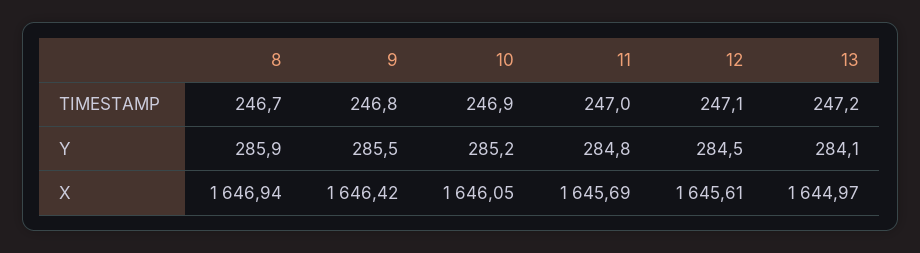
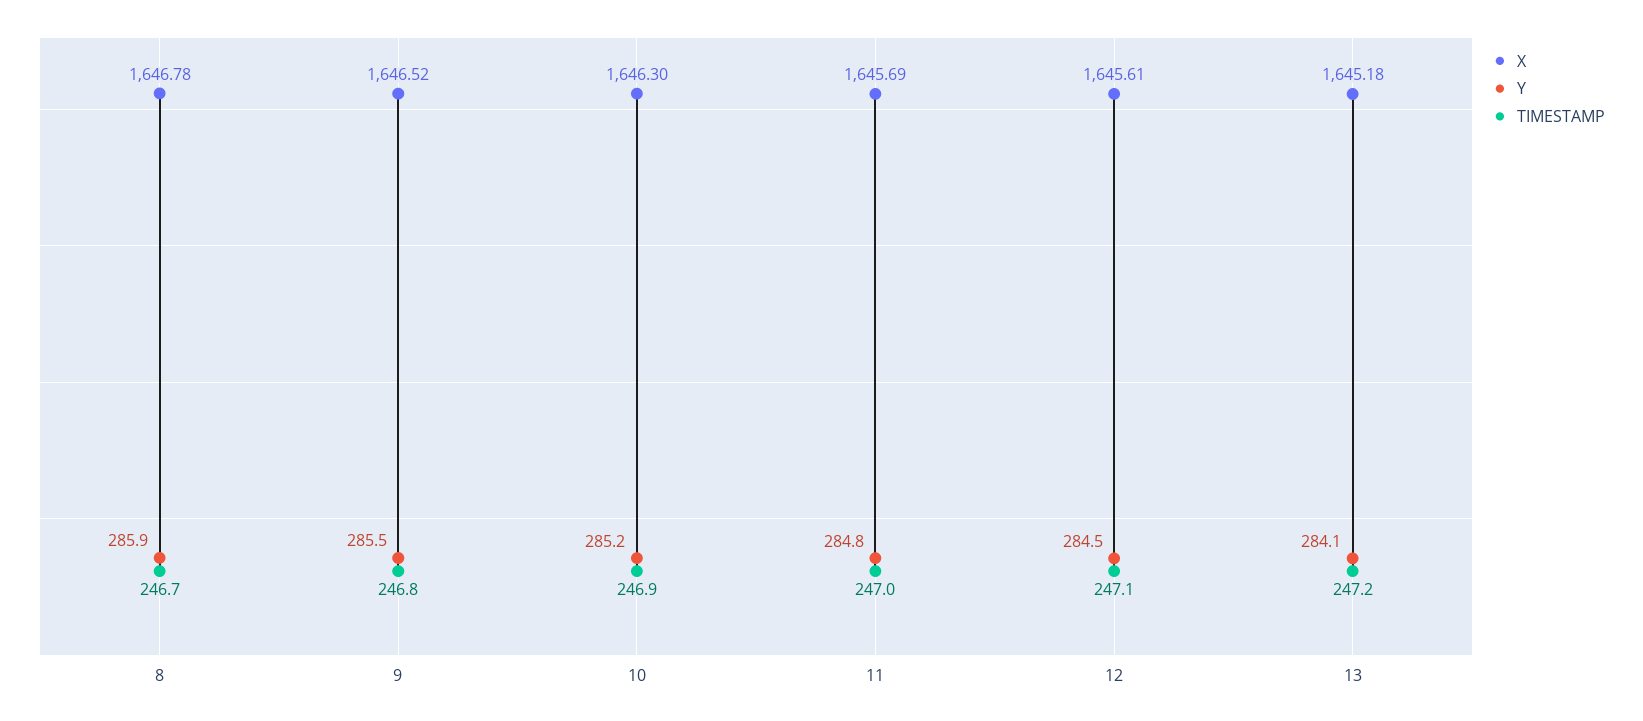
X, 8: 1646.94 -> 1646.78
X, 9: 1646.42 -> 1646.52
X, 10: 1646.05 -> 1646.3
X, 13: 1644.97 -> 1645.18

